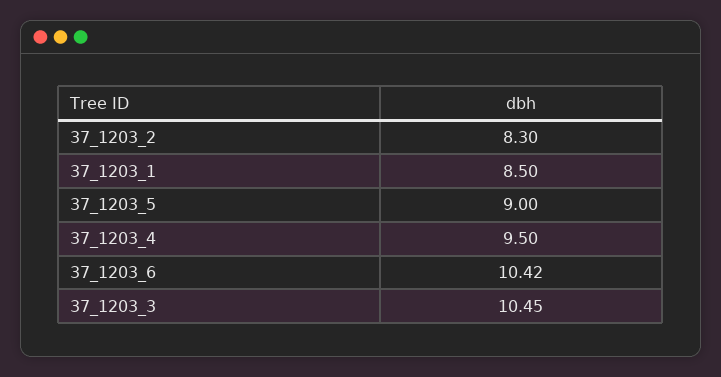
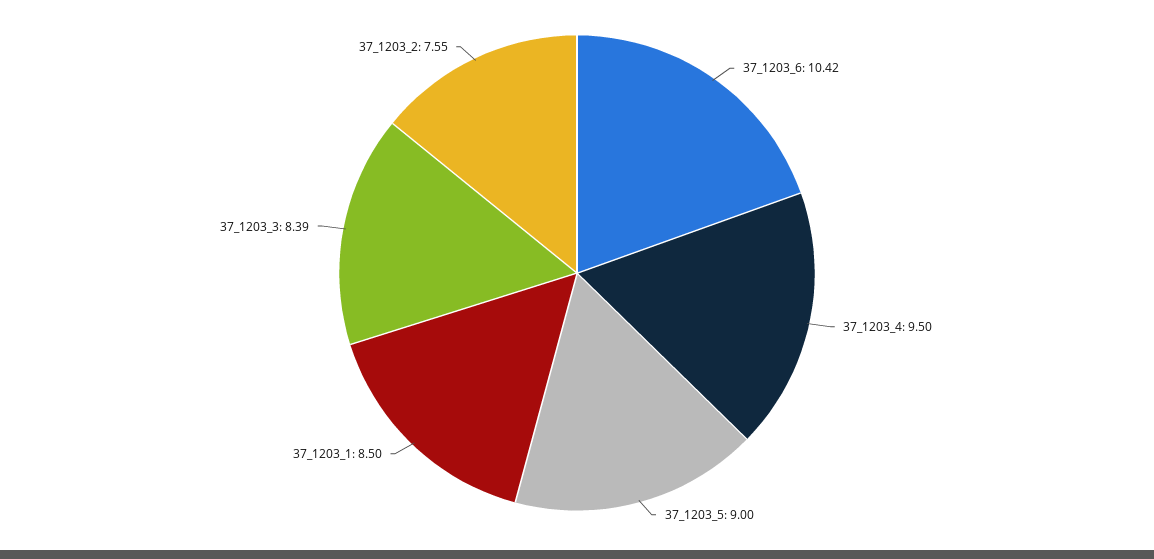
37_1203_2: 8.3 -> 7.55
37_1203_3: 10.45 -> 8.39

